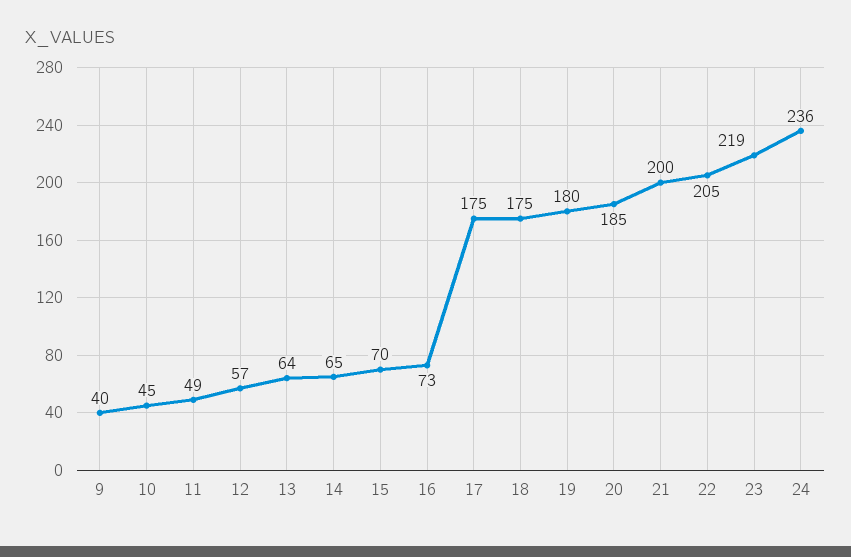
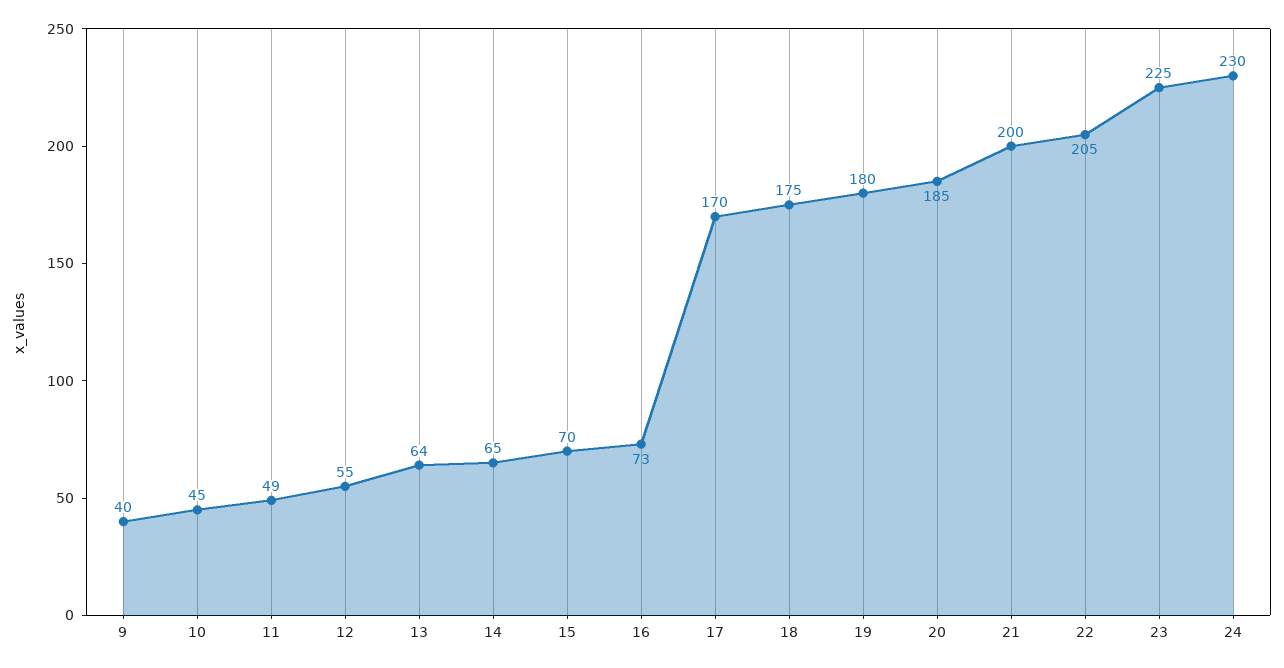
12: 57 -> 55
17: 175 -> 170
23: 219 -> 225
24: 236 -> 230

